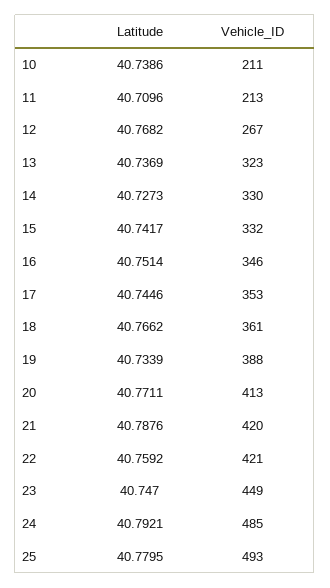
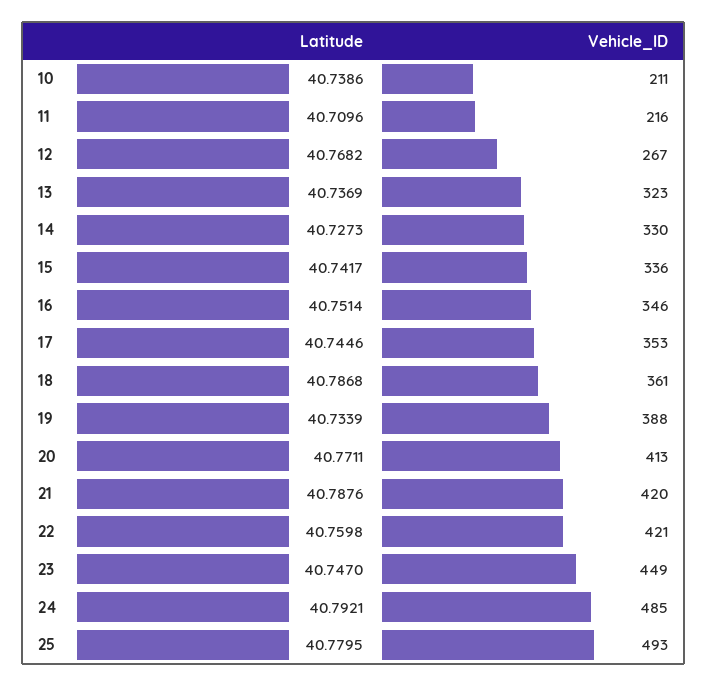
Vehicle_ID, 11: 213 -> 216
Vehicle_ID, 15: 332 -> 336
Latitude, 18: 40.7662 -> 40.7868
Latitude, 22: 40.7592 -> 40.7598

